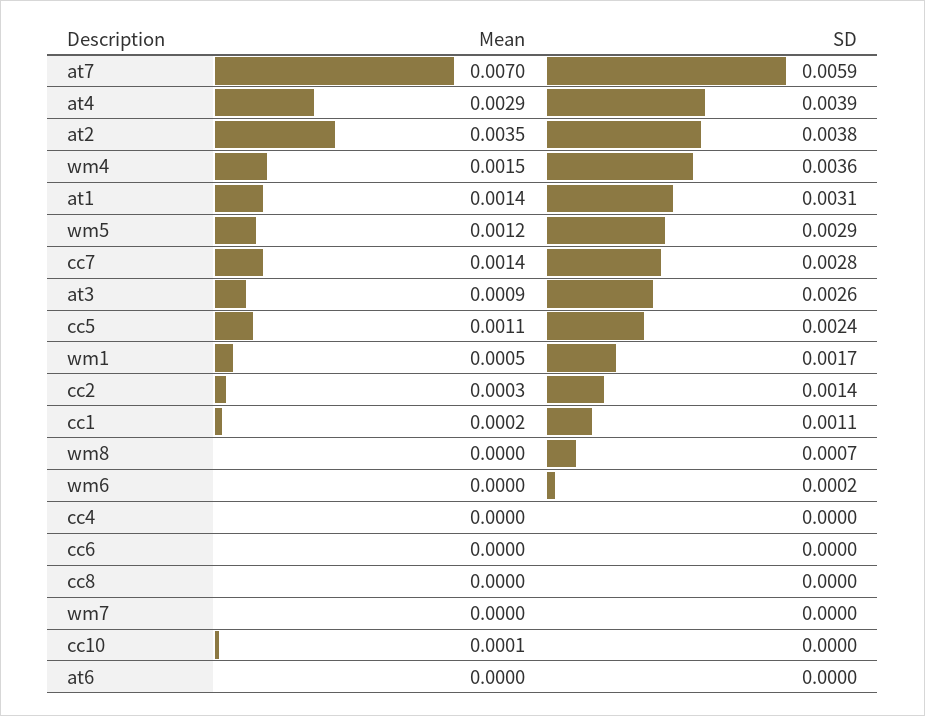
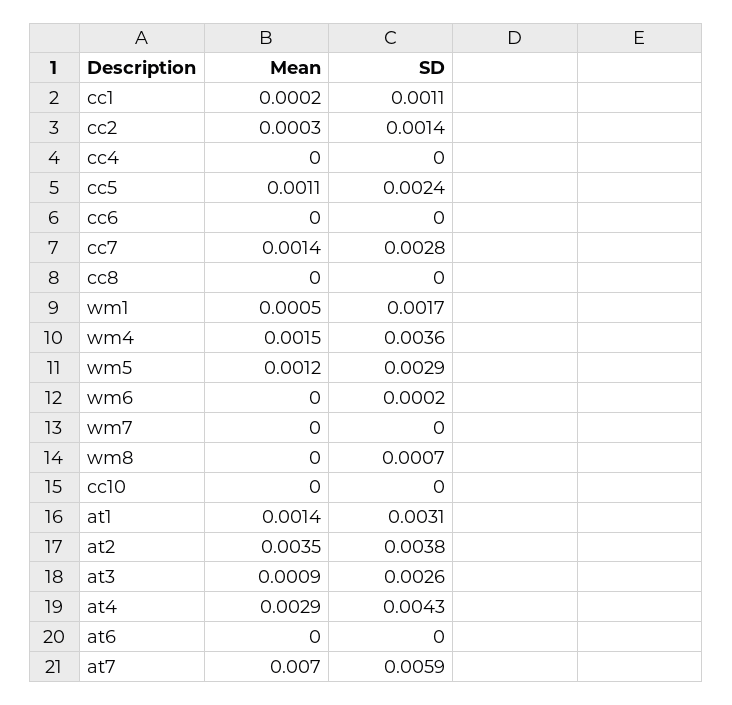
SD, at4: 0.0039 -> 0.0043
Mean, cc10: 0.0001 -> 0

